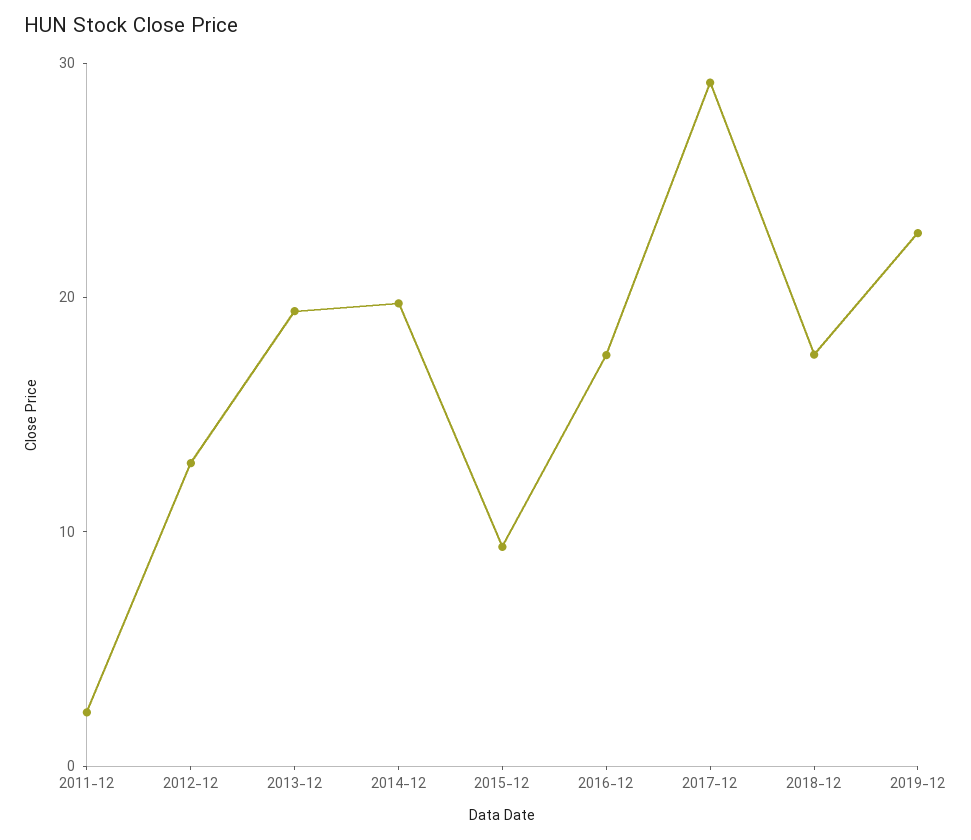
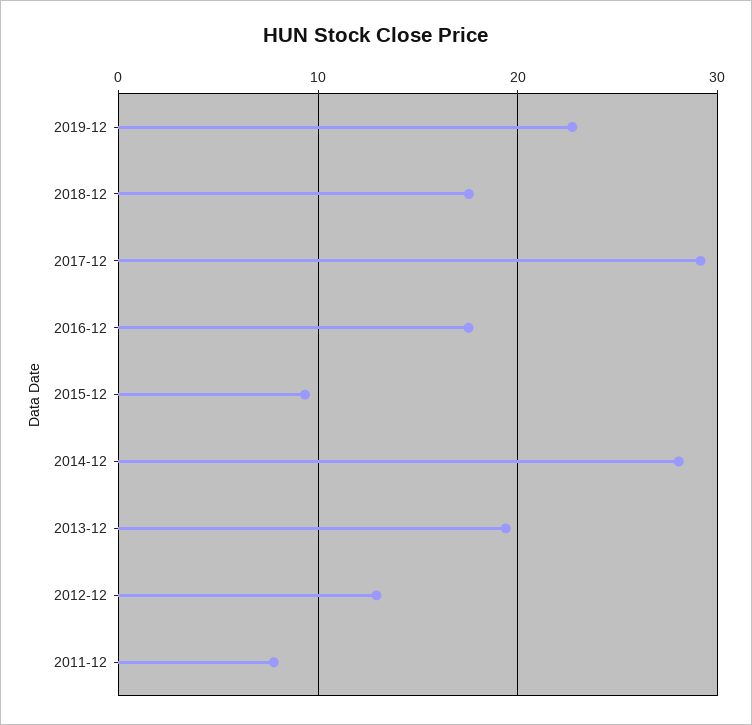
2011-12: 2 -> 8
2014-12: 20 -> 28

